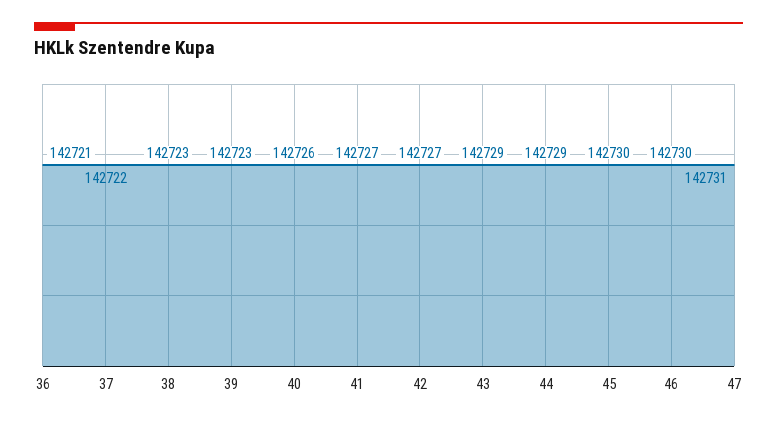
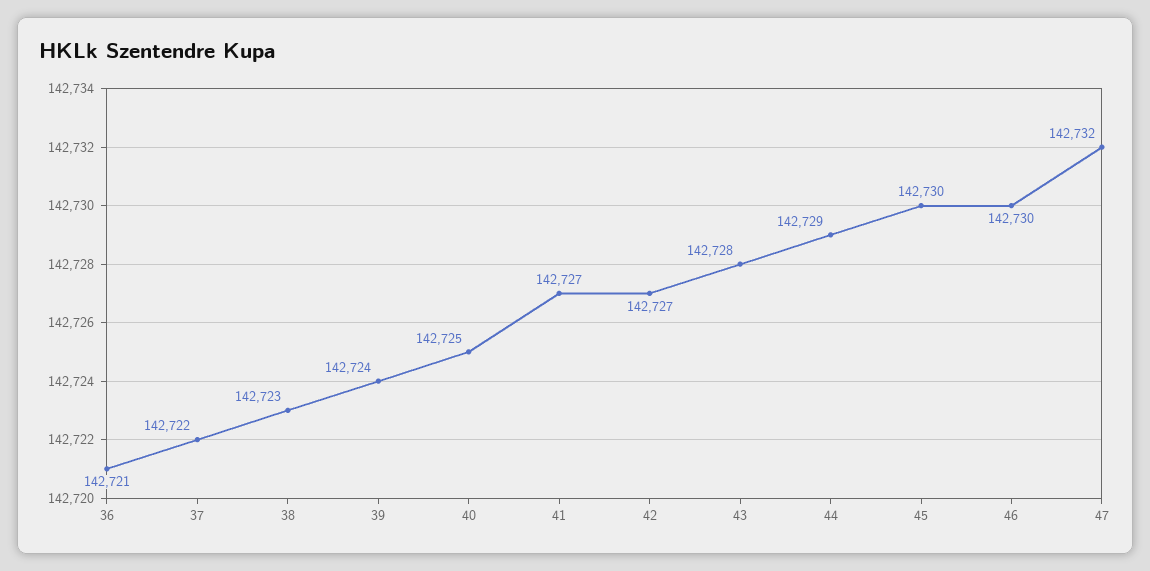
39: 142723 -> 142724
40: 142726 -> 142725
43: 142729 -> 142728
47: 142731 -> 142732

